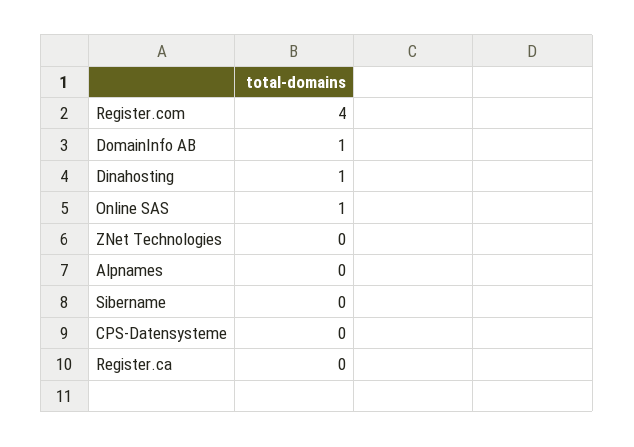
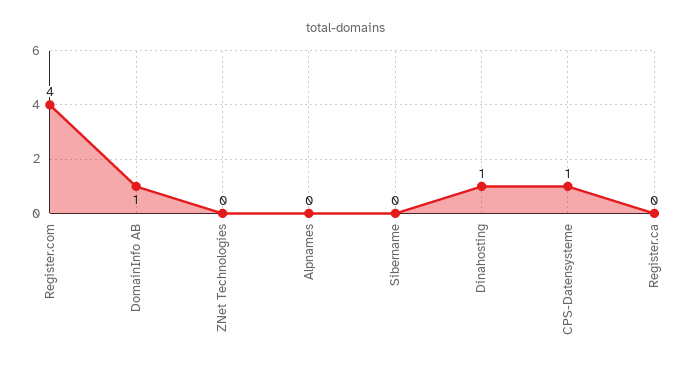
Online SAS: 1 -> none
CPS-Datensysteme: 0 -> 1

